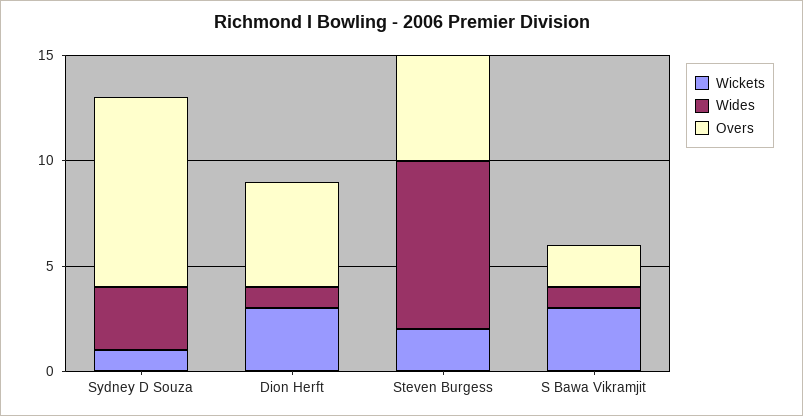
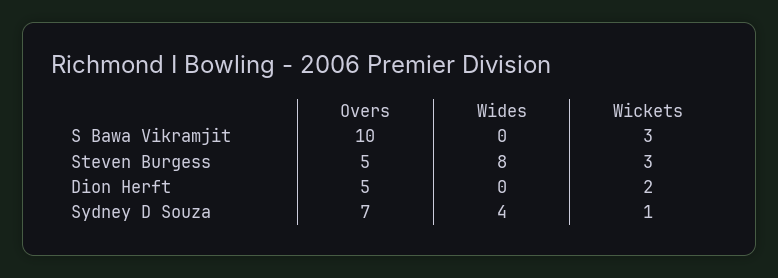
Wides, Sydney D Souza: 3 -> 4
Overs, Sydney D Souza: 9 -> 7
Wickets, Dion Herft: 3 -> 2
Wides, Dion Herft: 1 -> 0
Wickets, Steven Burgess: 2 -> 3
Wides, S Bawa Vikramjit: 1 -> 0
Overs, S Bawa Vikramjit: 2 -> 10

